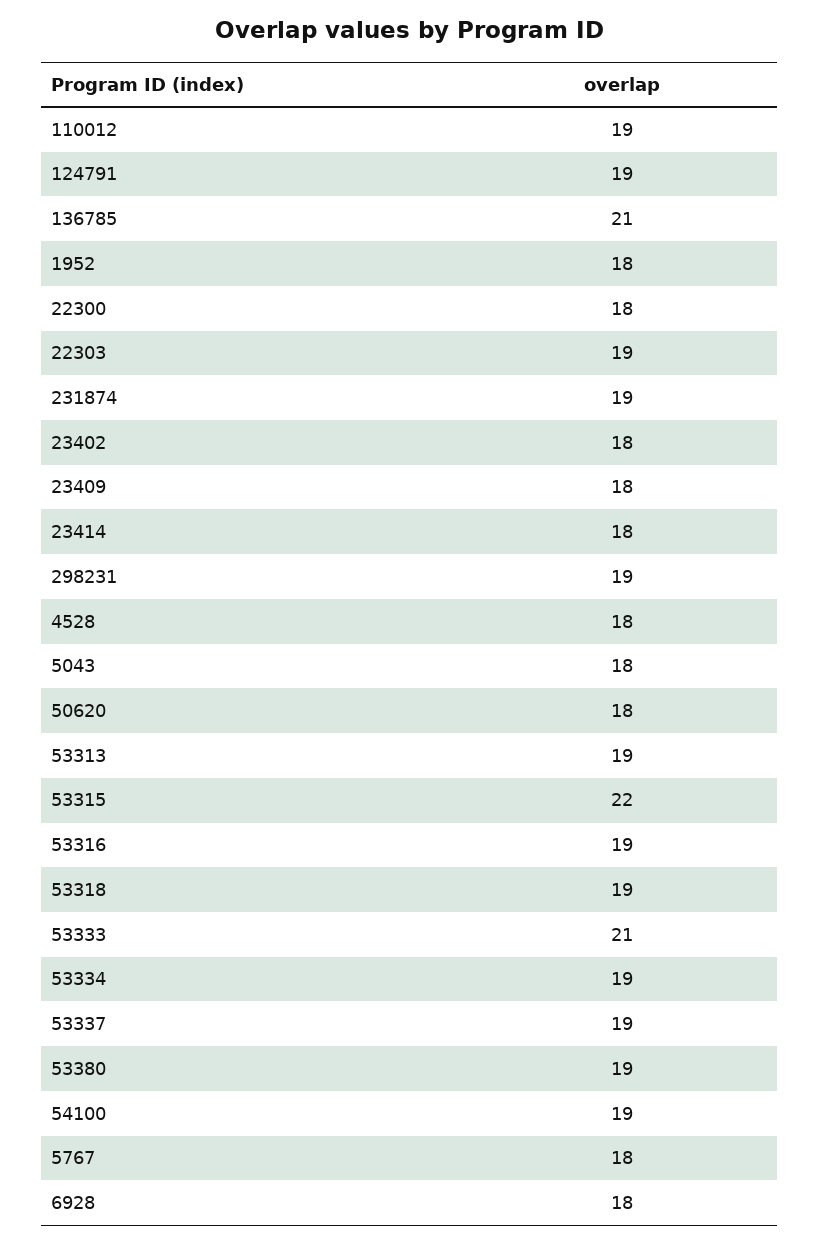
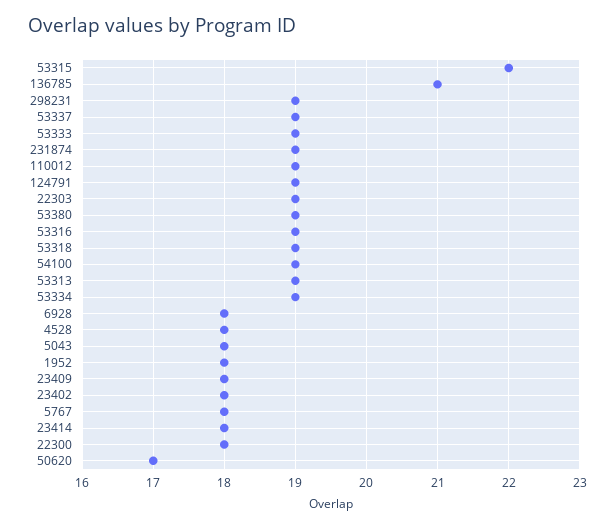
50620: 18 -> 17
53333: 21 -> 19

